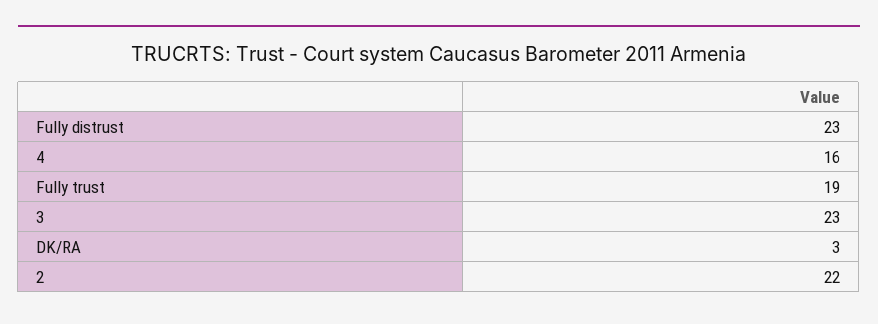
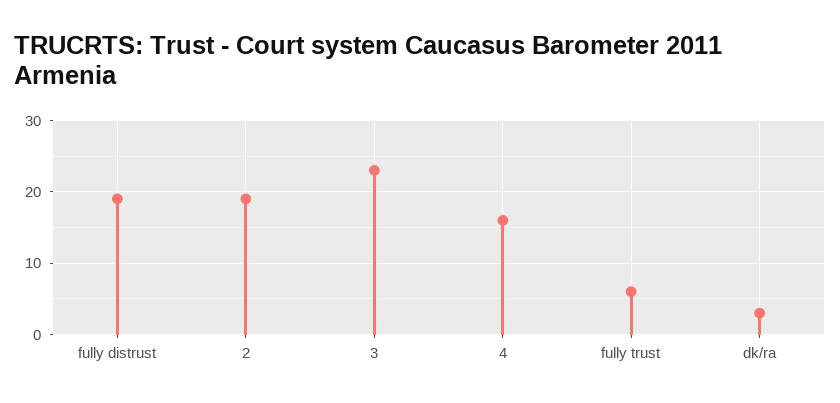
Fully distrust: 23 -> 19
Fully trust: 19 -> 6
2: 22 -> 19

